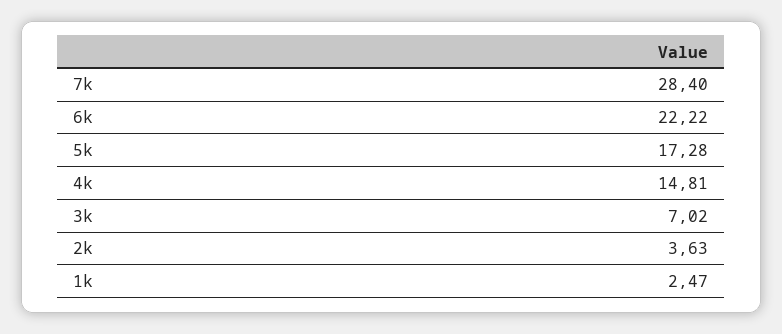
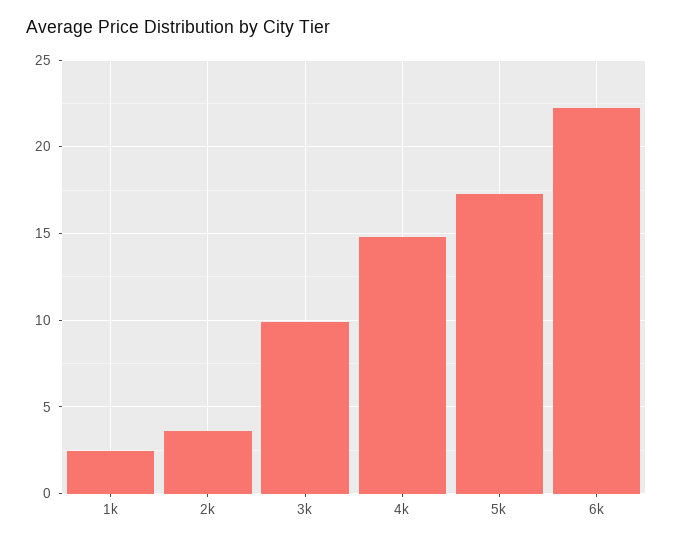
7k: 28.4 -> none
3k: 7.02 -> 10

